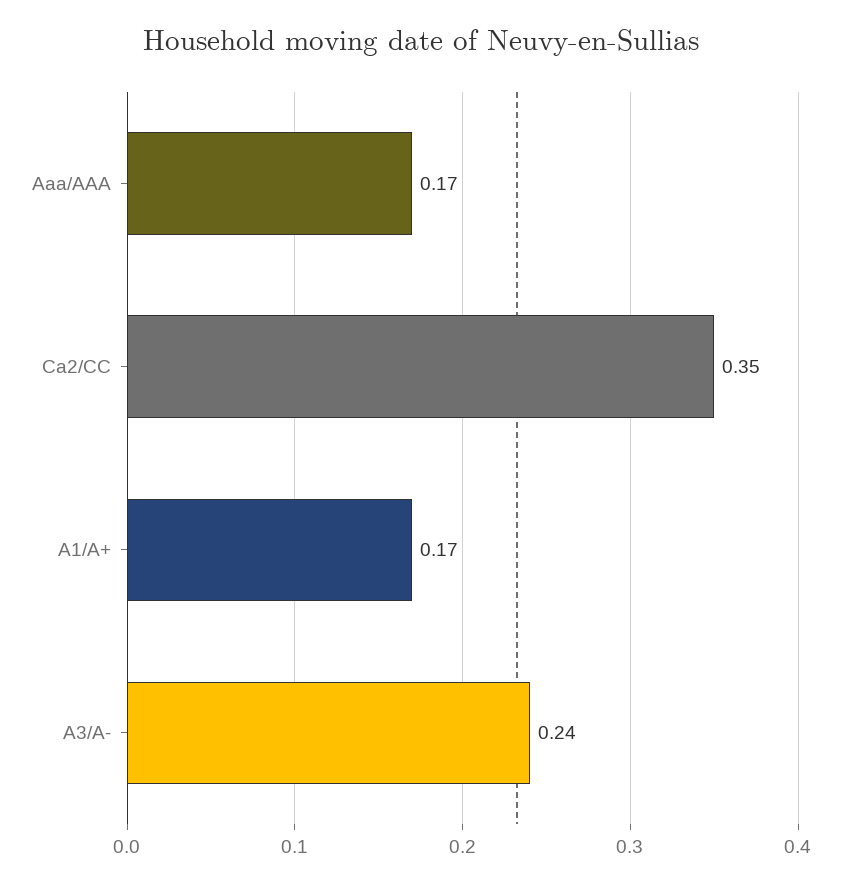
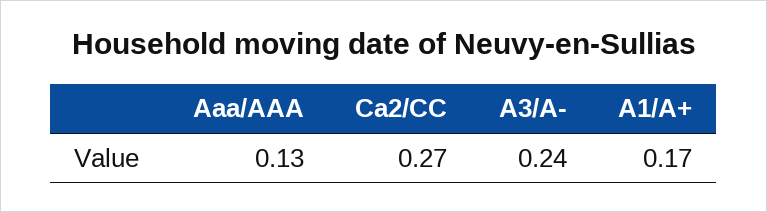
Aaa/AAA: 0.17 -> 0.13
Ca2/CC: 0.35 -> 0.27

